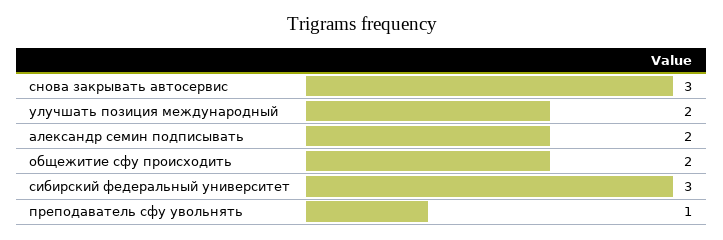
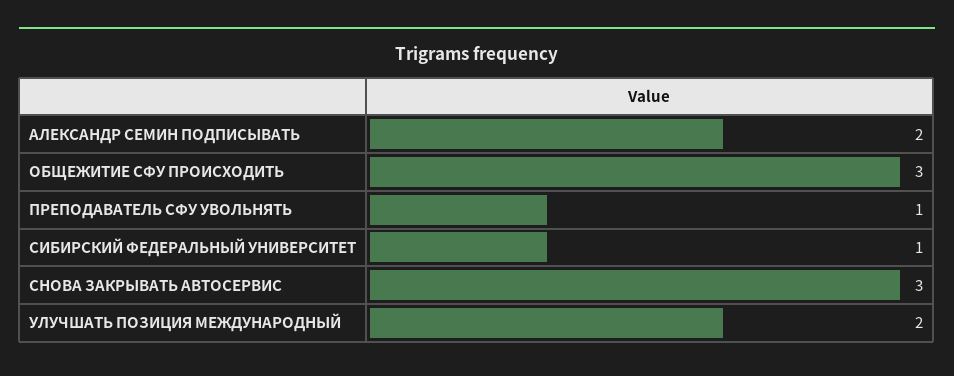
общежитие сфу происходить: 2 -> 3
сибирский федеральный университет: 3 -> 1

